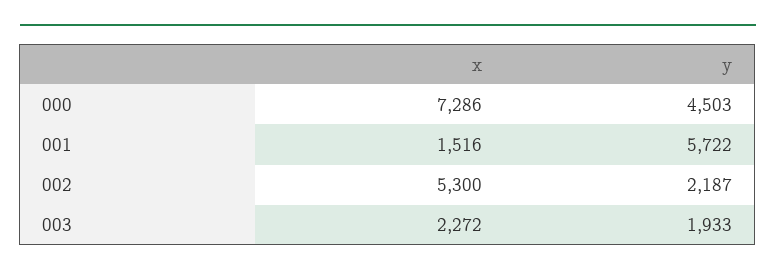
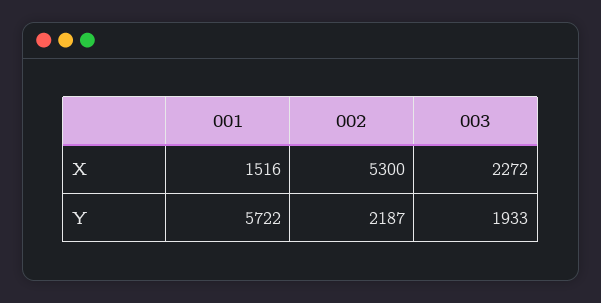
x, 000: 7286 -> none
y, 000: 4503 -> none

